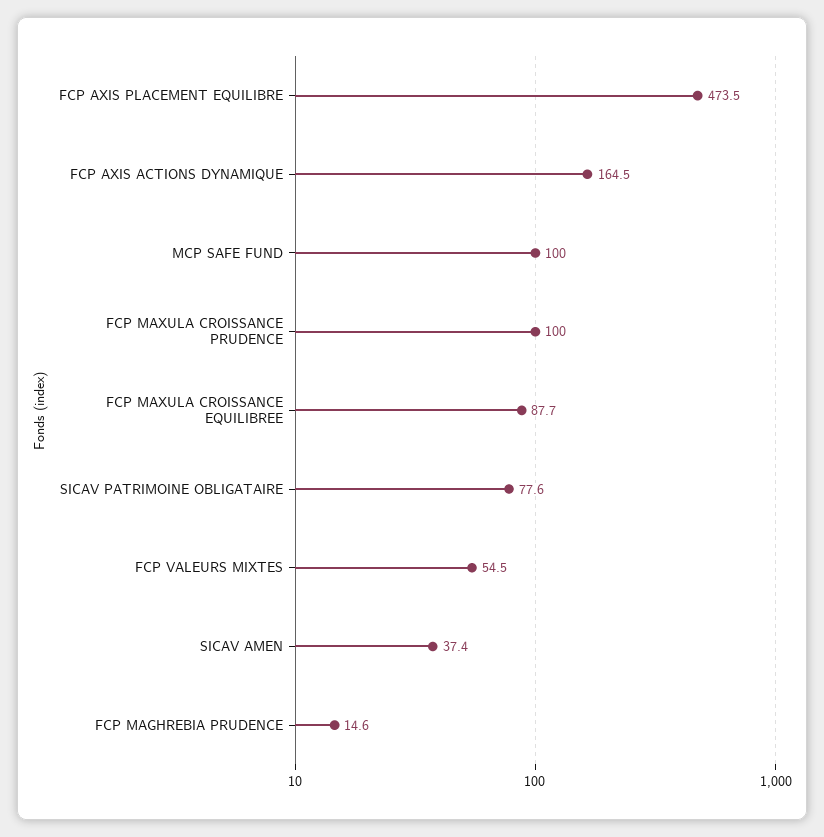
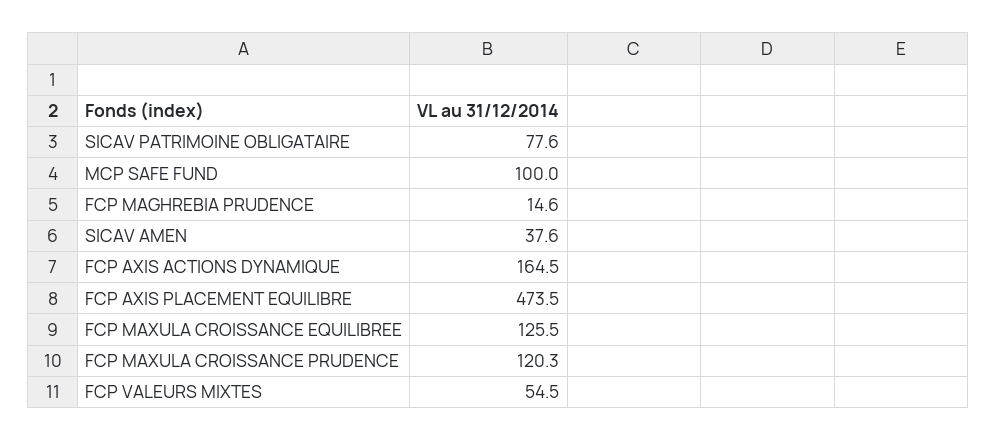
FCP MAXULA CROISSANCE PRUDENCE: 100 -> 120.3
FCP MAXULA CROISSANCE EQUILIBREE: 87.7 -> 125.5
SICAV AMEN: 37.4 -> 37.6

